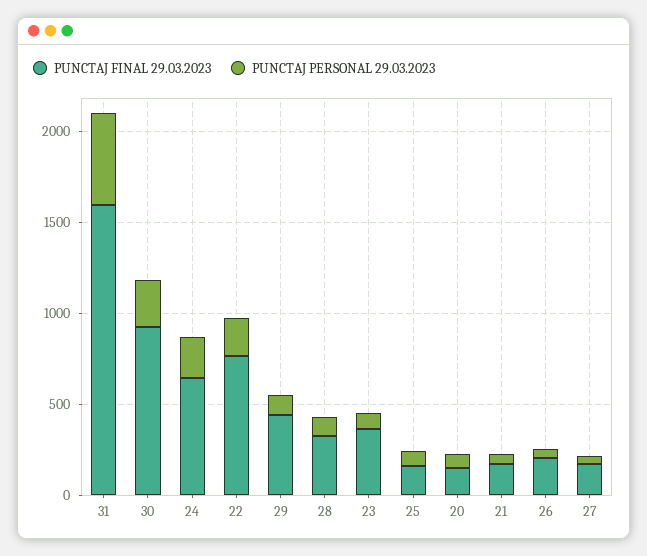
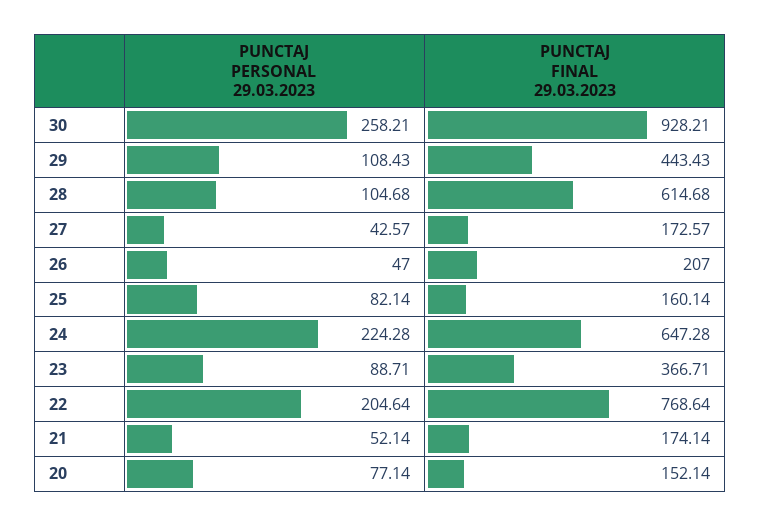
PUNCTAJ FINAL 29.03.2023, 31: 1600 -> none
PUNCTAJ PERSONAL 29.03.2023, 31: 500 -> none
PUNCTAJ FINAL 29.03.2023, 28: 300 -> 614.68

